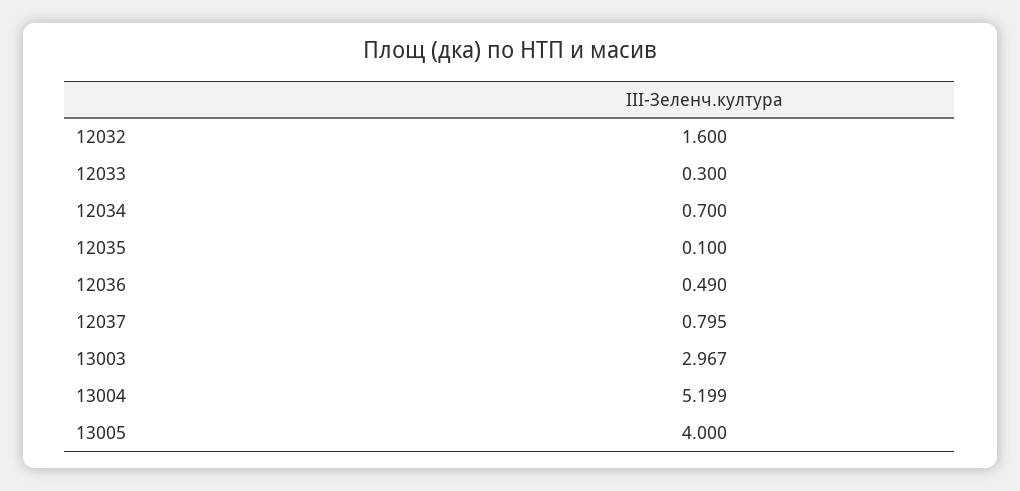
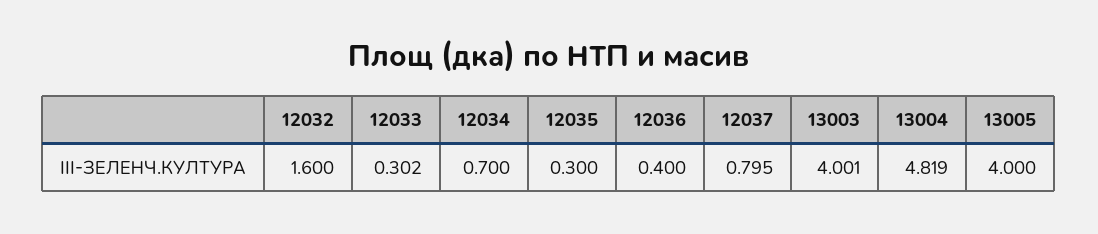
12033: 0.3 -> 0.302
12035: 0.1 -> 0.3
12036: 0.49 -> 0.4
13003: 2.967 -> 4.001
13004: 5.199 -> 4.819

